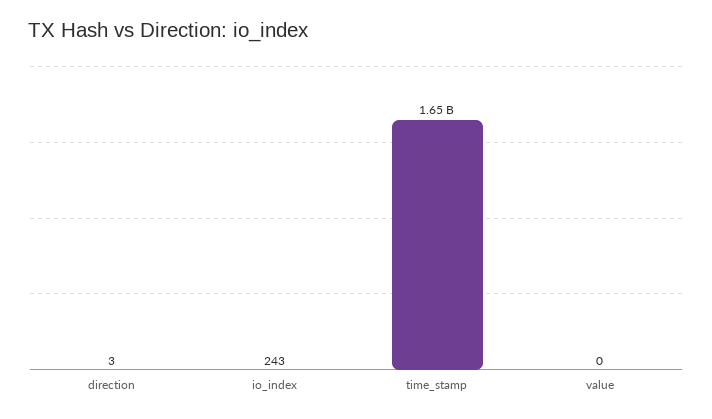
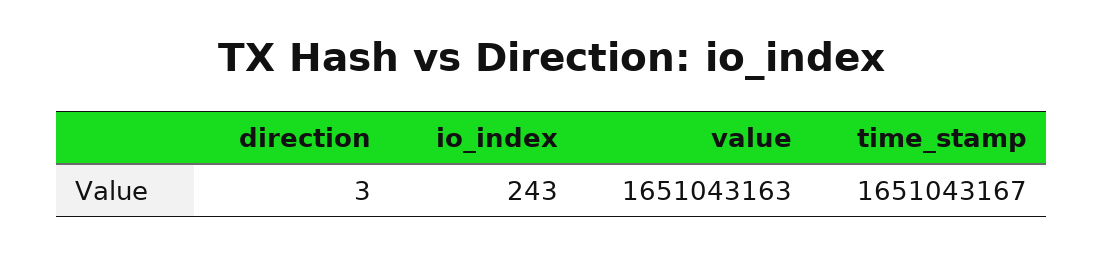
value: 0 -> 1651043163

